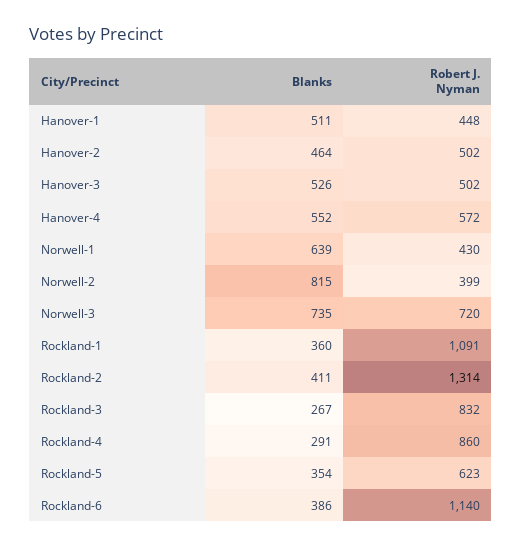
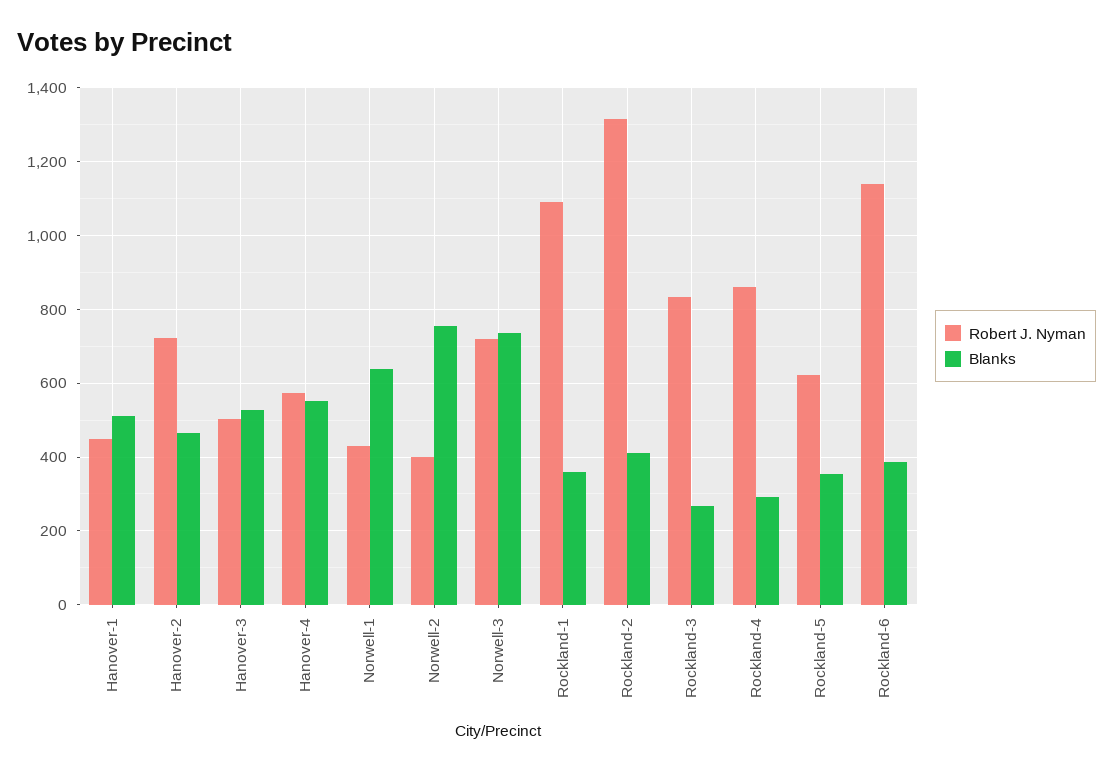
Robert J. Nyman, Hanover-2: 502 -> 720
Blanks, Norwell-2: 815 -> 760

